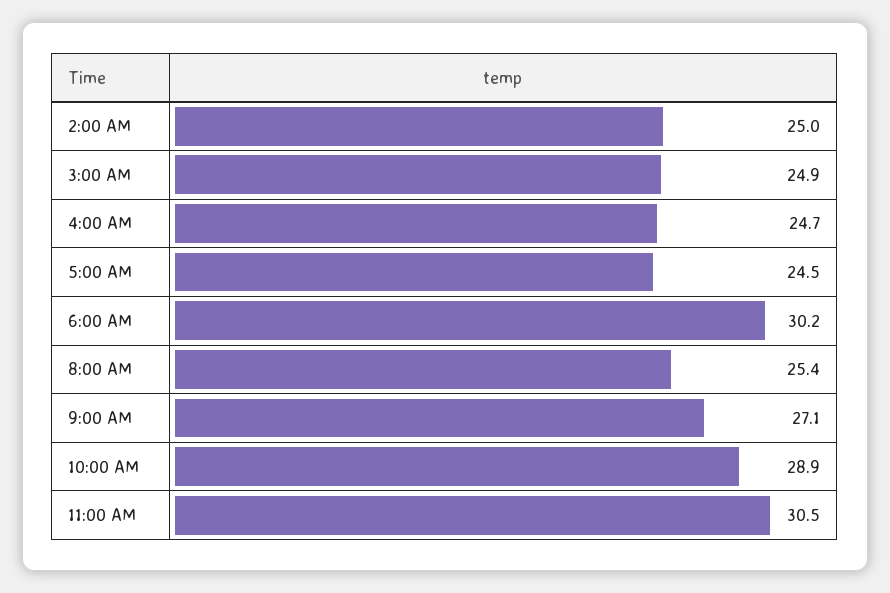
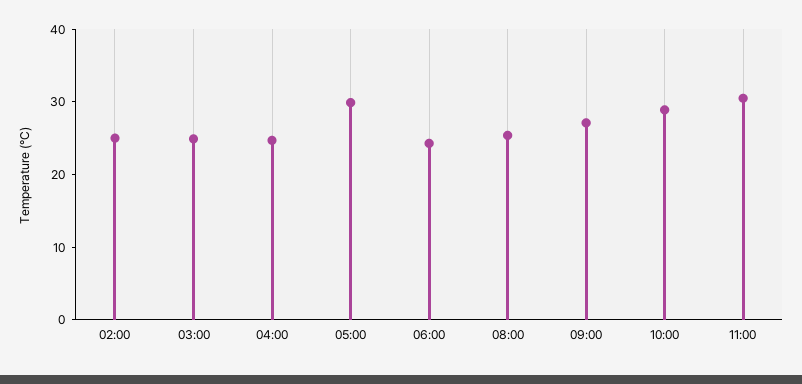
5:00 AM: 24.5 -> 30
6:00 AM: 30.2 -> 24

